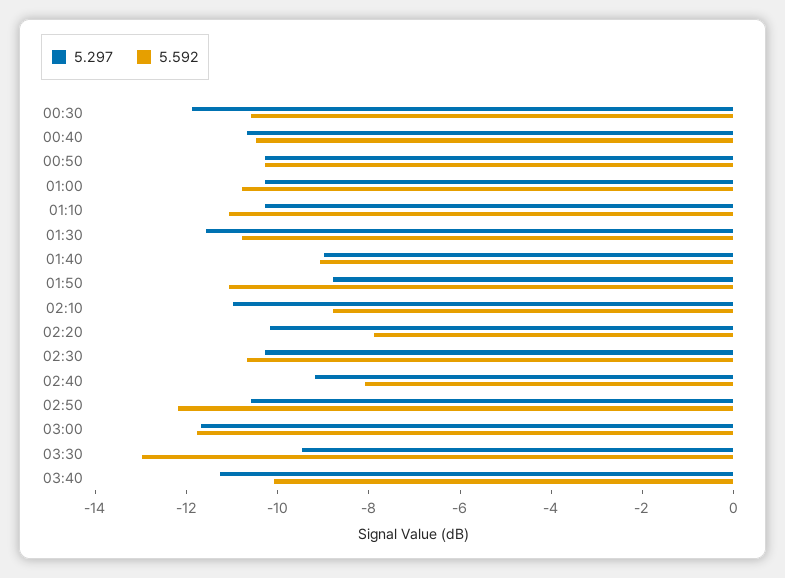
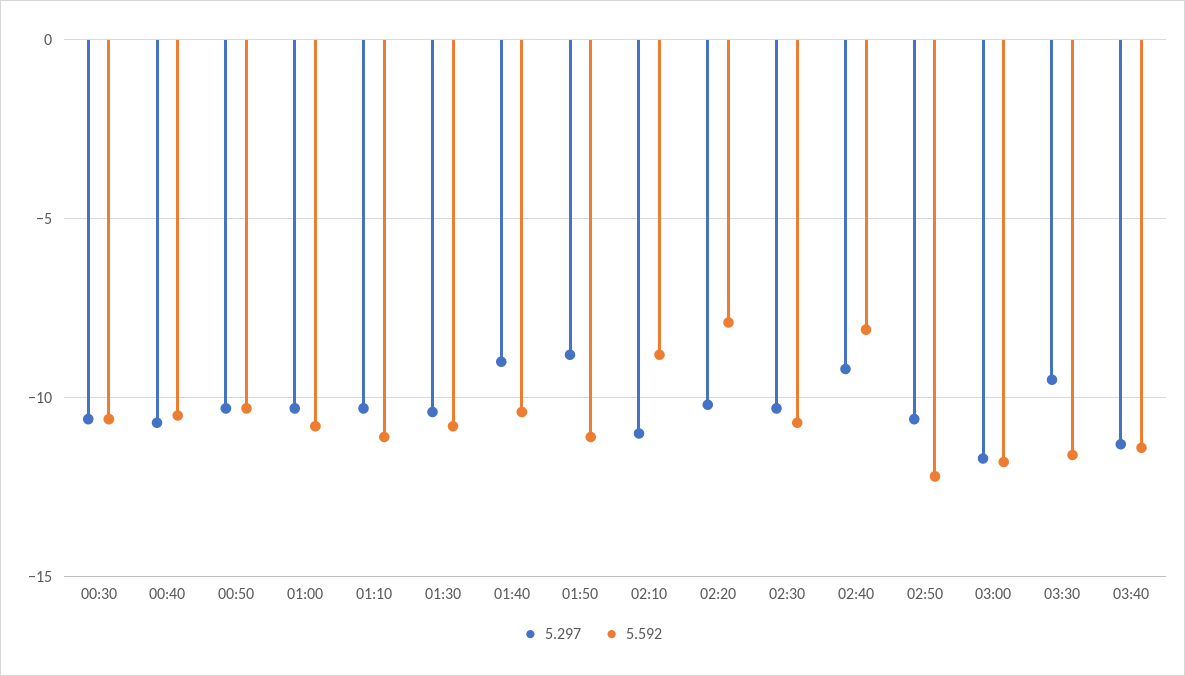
5.297, 00:30: -12 -> -10.5
5.297, 01:30: -11.5 -> -10.5
5.592, 01:40: -9 -> -10.5
5.592, 03:30: -13 -> -11.5
5.592, 03:40: -10 -> -11.5

